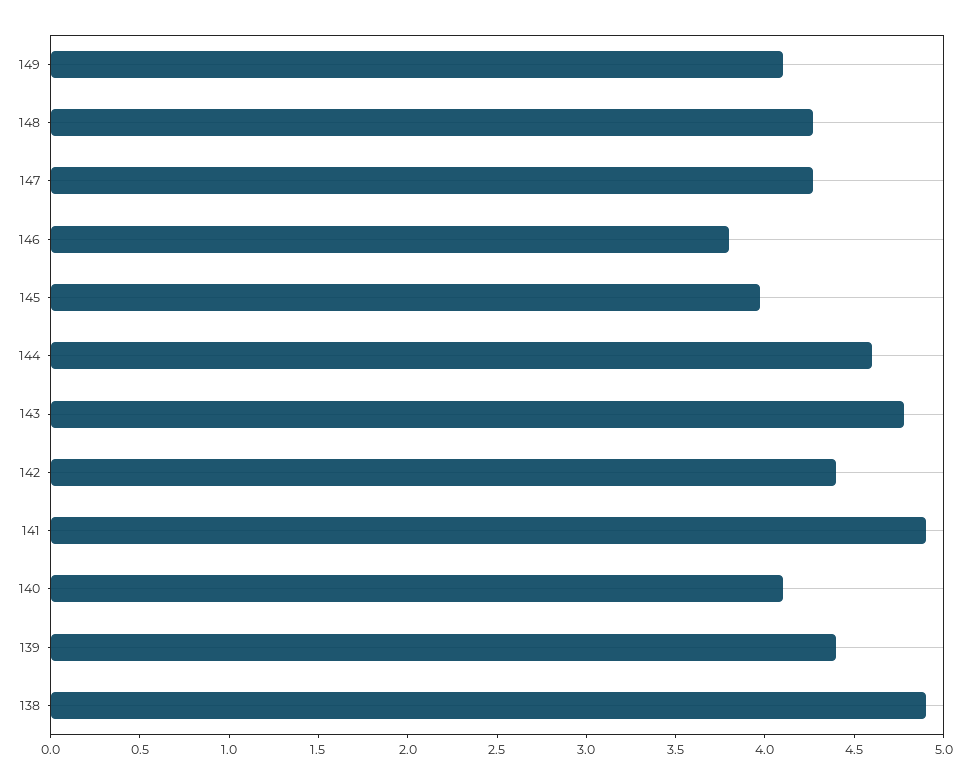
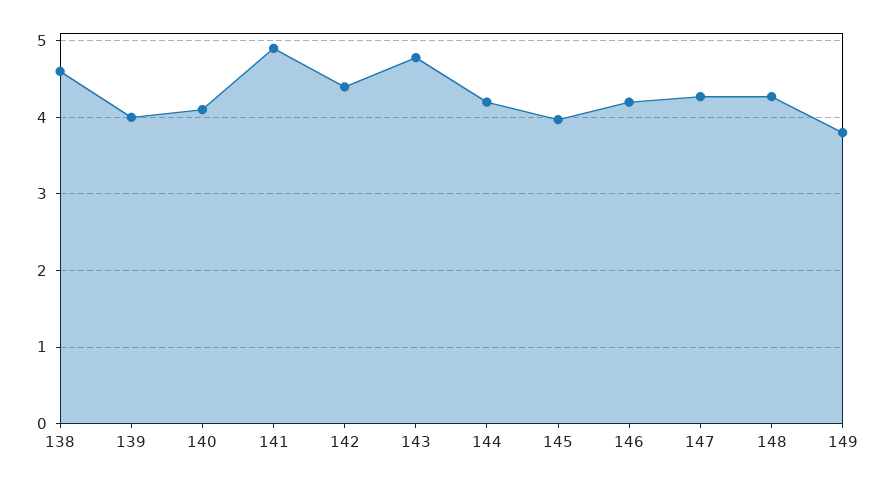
149: 4.1 -> 3.8
146: 3.8 -> 4.2
144: 4.6 -> 4.2
139: 4.4 -> 4
138: 4.9 -> 4.6

